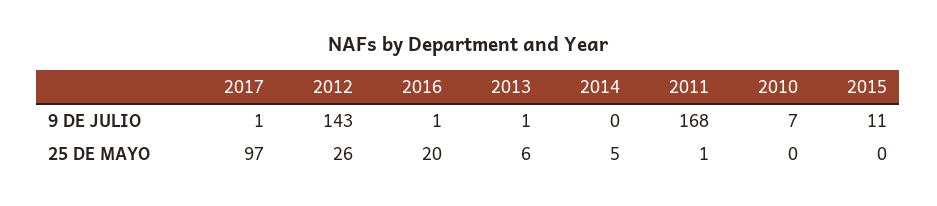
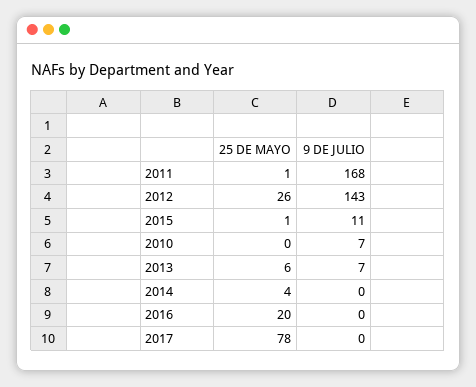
2017, 9 DE JULIO: 1 -> 0
2016, 9 DE JULIO: 1 -> 0
2013, 9 DE JULIO: 1 -> 7
2017, 25 DE MAYO: 97 -> 78
2014, 25 DE MAYO: 5 -> 4
2015, 25 DE MAYO: 0 -> 1

